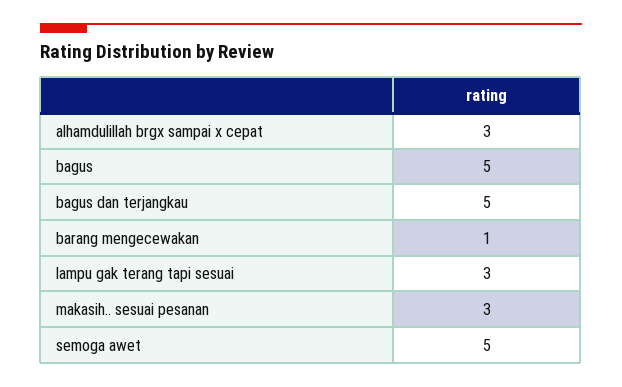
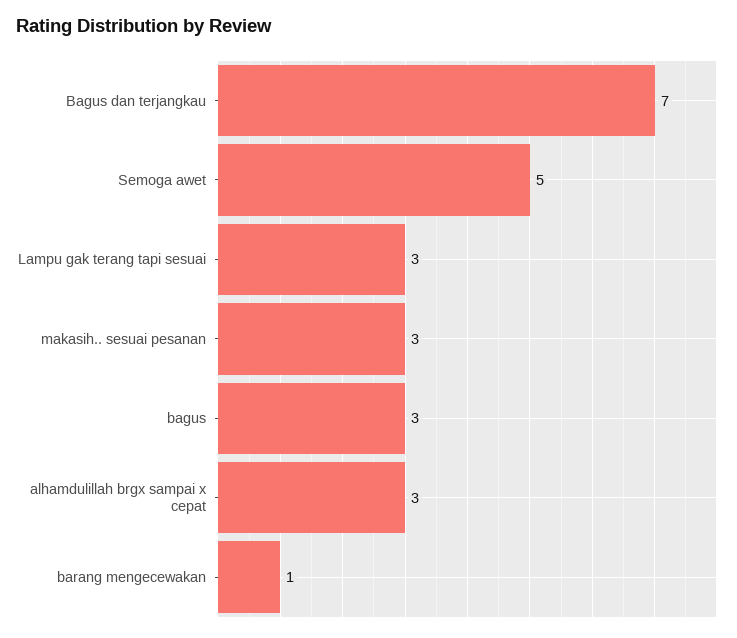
bagus: 5 -> 3
bagus dan terjangkau: 5 -> 7

